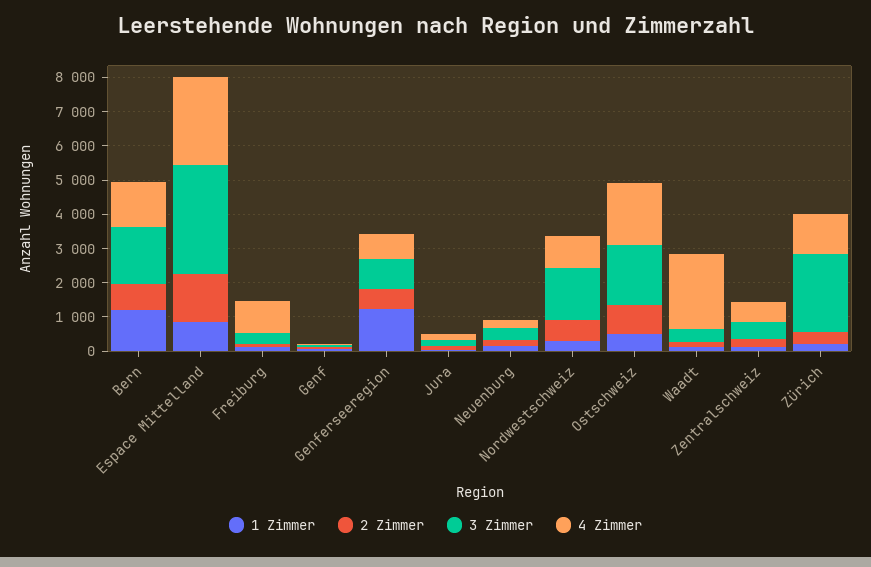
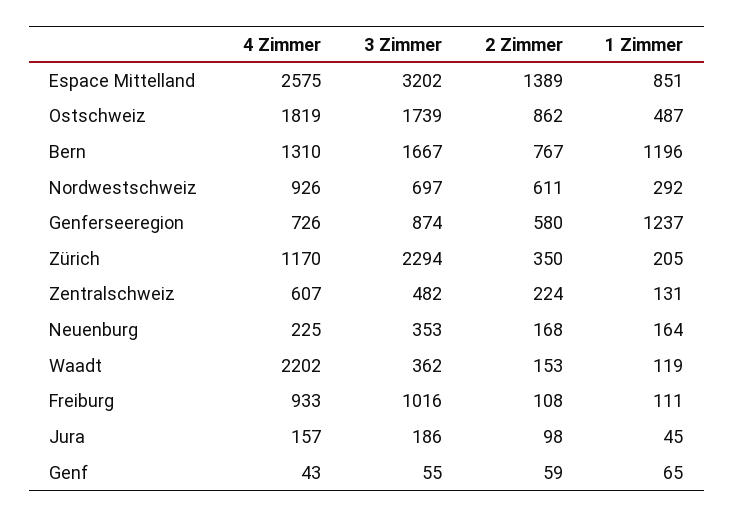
3 Zimmer, Freiburg: 250 -> 1016
3 Zimmer, Nordwestschweiz: 1500 -> 697

